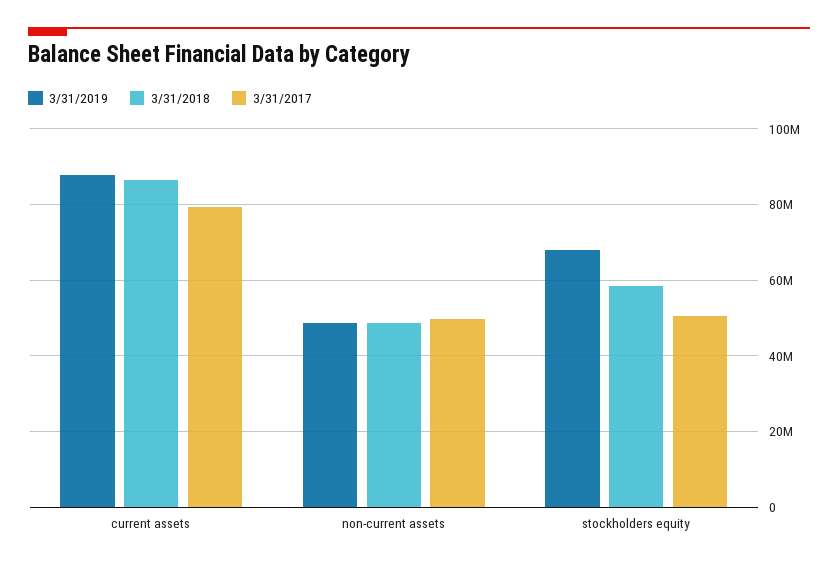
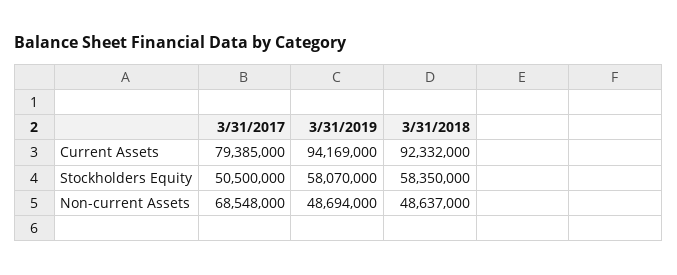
3/31/2019, current assets: 88000000 -> 94169000
3/31/2018, current assets: 86000000 -> 92332000
3/31/2017, non-current assets: 50000000 -> 68548000
3/31/2019, stockholders equity: 68000000 -> 58070000

